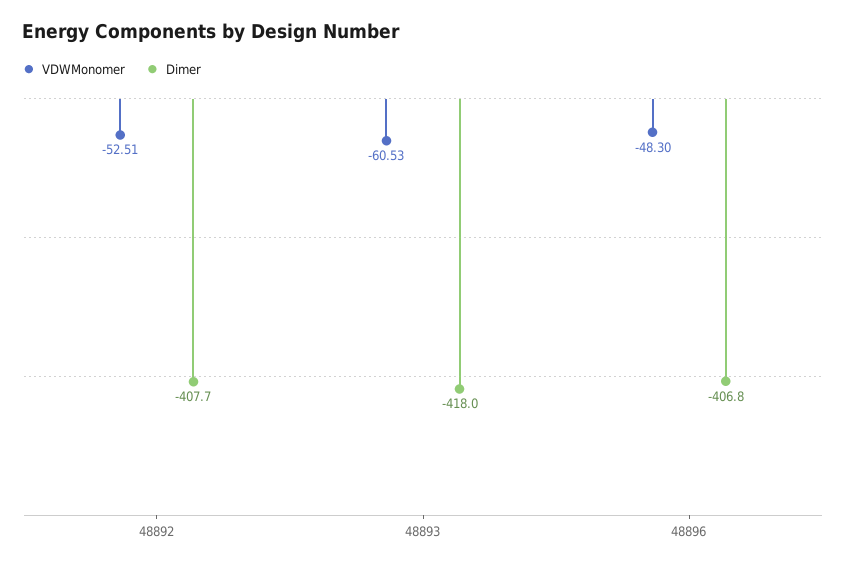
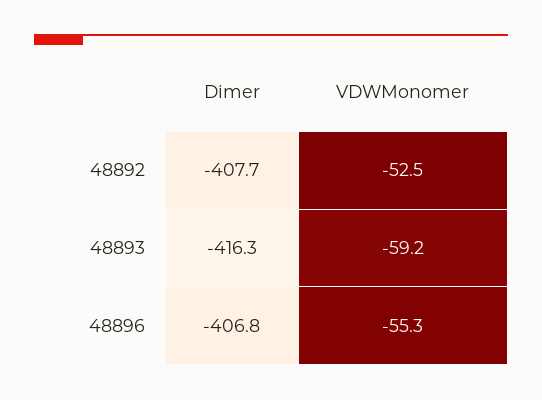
VDWMonomer, 48893: -60.53 -> -59.2
Dimer, 48893: -418 -> -416.3
VDWMonomer, 48896: -48.3 -> -55.3

